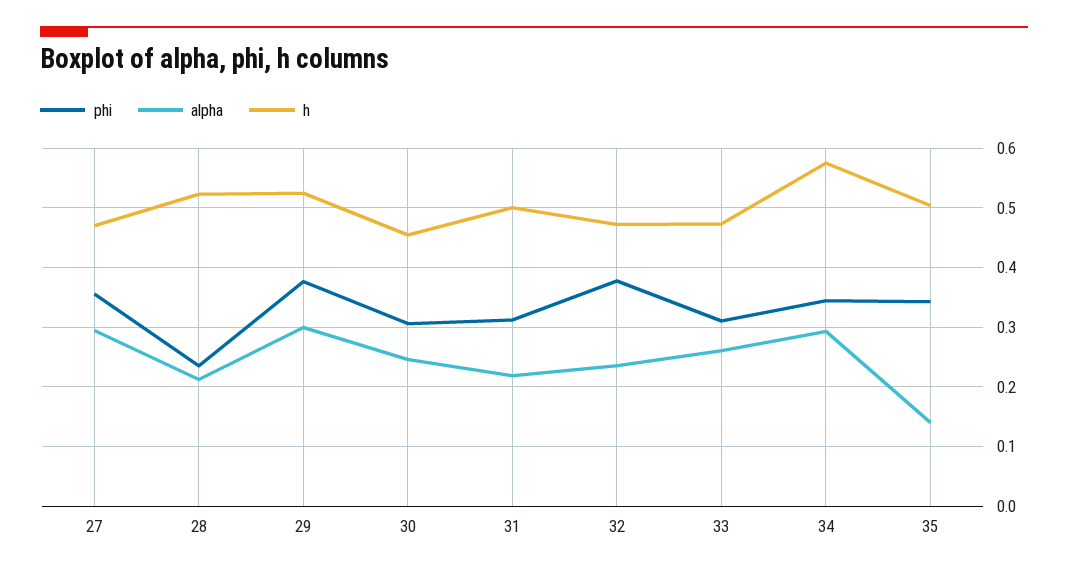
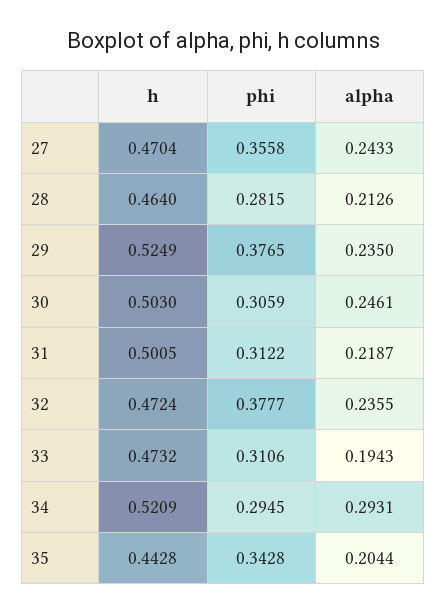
alpha, 27: 0.3 -> 0.2433
phi, 28: 0.24 -> 0.2815
h, 28: 0.52 -> 0.464
alpha, 29: 0.3 -> 0.235
h, 30: 0.46 -> 0.503
alpha, 33: 0.26 -> 0.1943
phi, 34: 0.34 -> 0.2945
h, 34: 0.58 -> 0.5209
alpha, 35: 0.14 -> 0.2044
h, 35: 0.5 -> 0.4428

